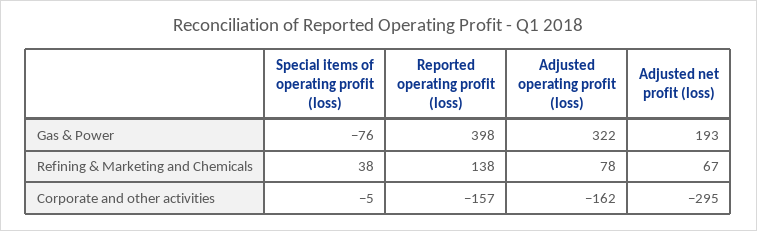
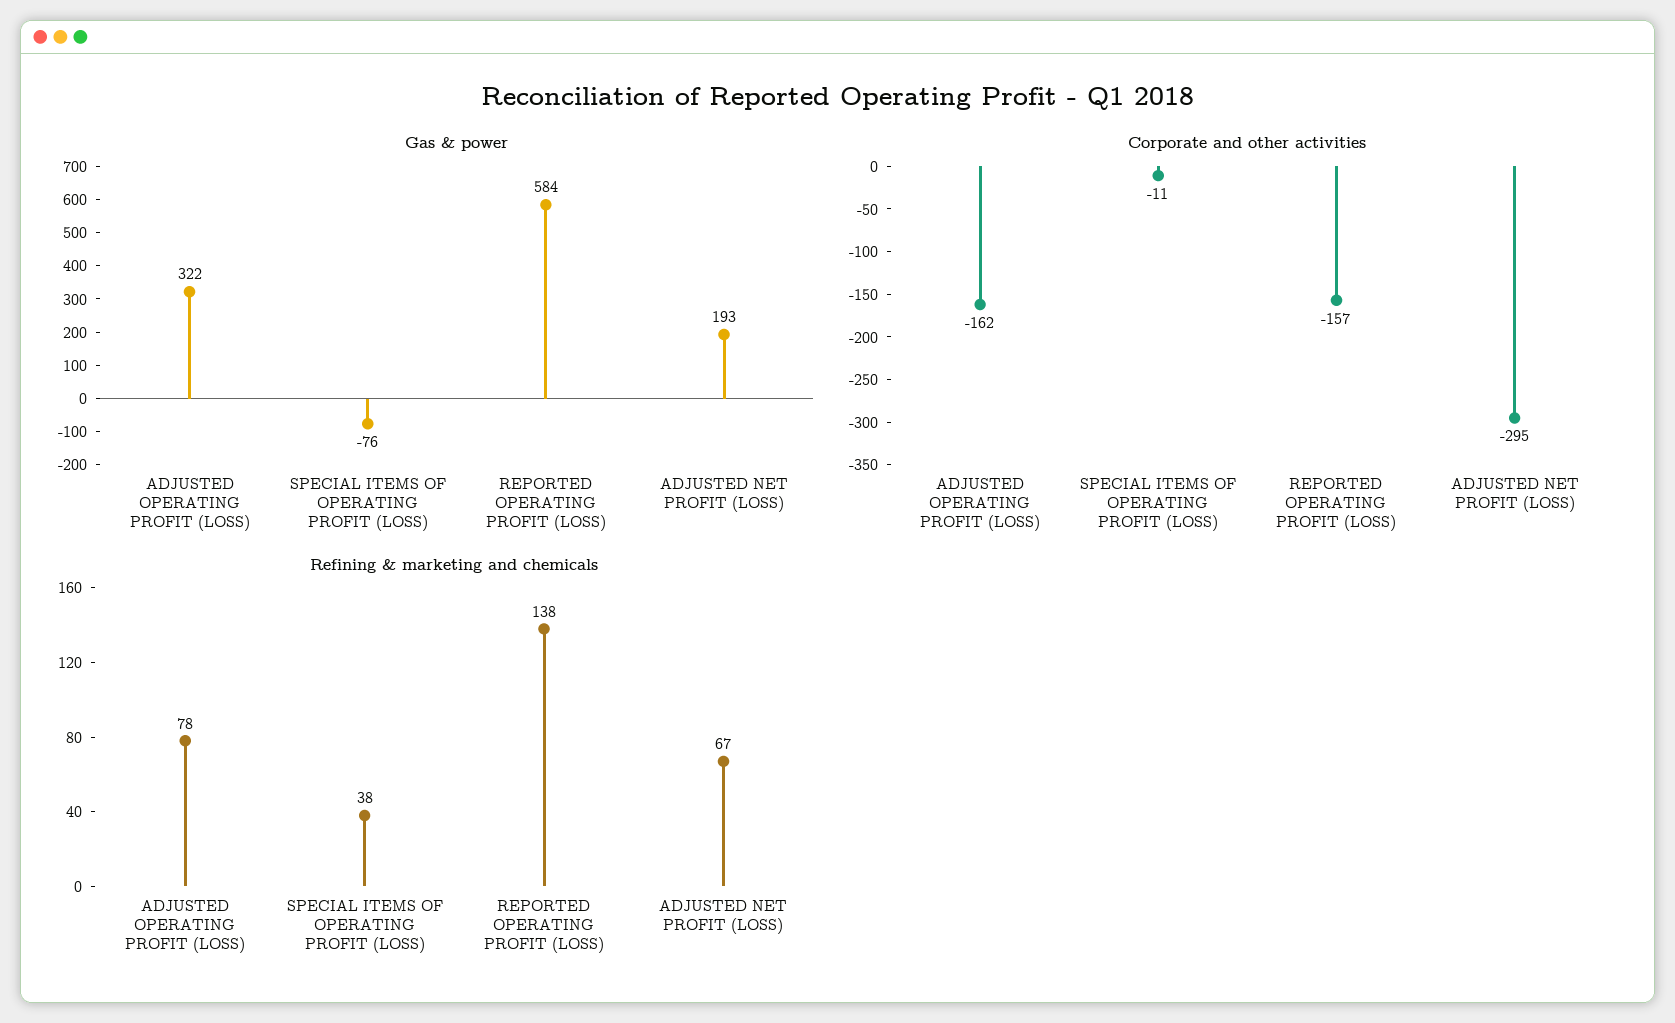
Gas & Power, Reported operating profit (loss): 398 -> 584
Corporate and other activities, Special items of operating profit (loss): -5 -> -11

